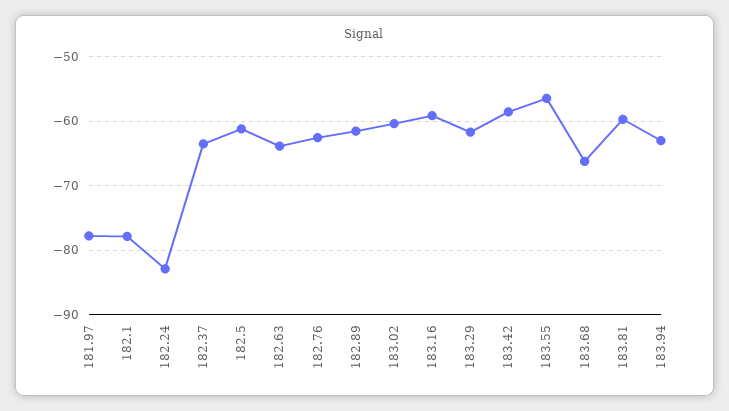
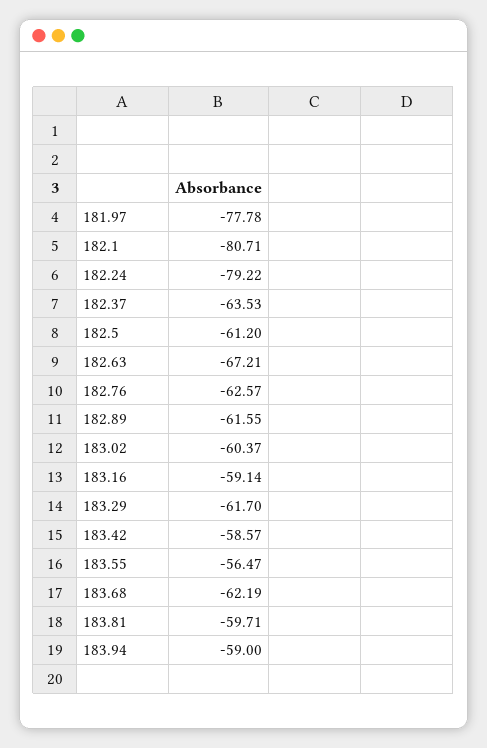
182.1: -78 -> -80.71
182.24: -83 -> -79.22
182.63: -64 -> -67.21
183.68: -66 -> -62.19
183.94: -63 -> -59

